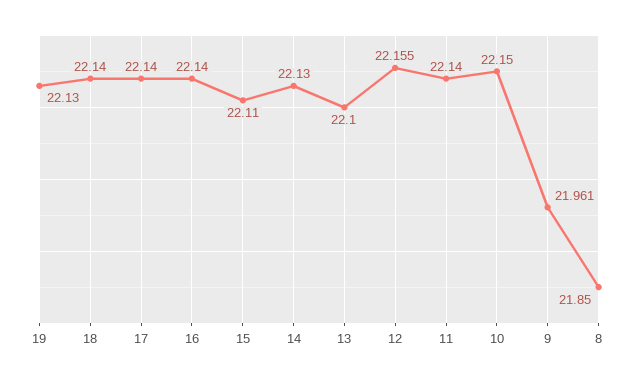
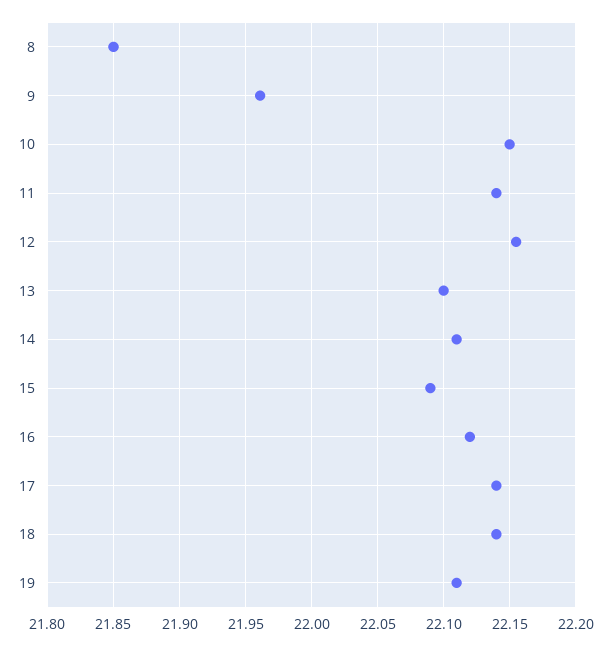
19: 22.13 -> 22.11
16: 22.14 -> 22.12
15: 22.11 -> 22.09
14: 22.13 -> 22.11

